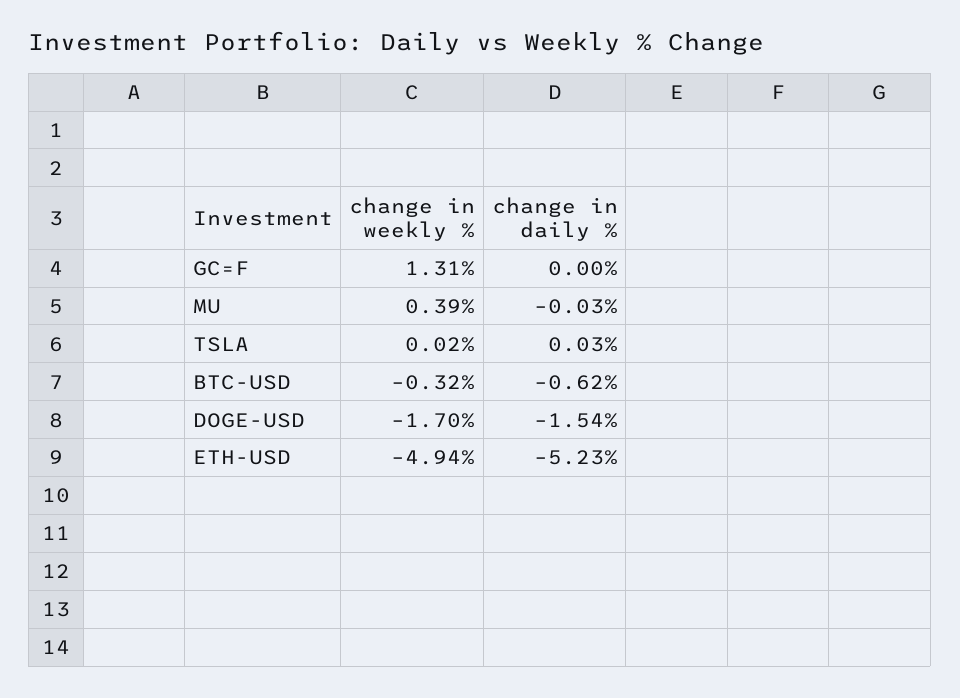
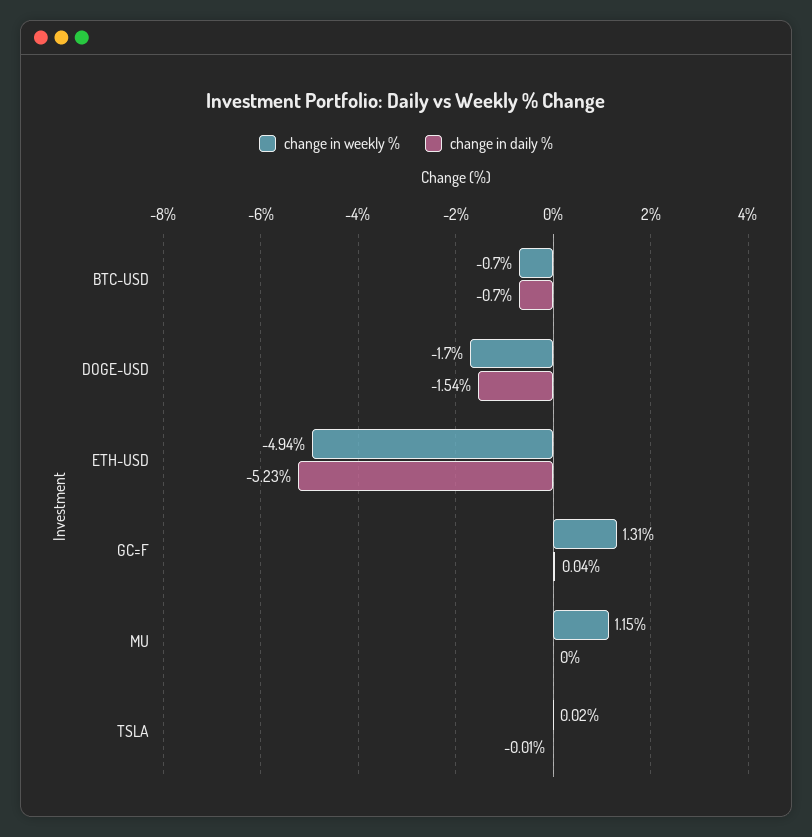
change in daily %, GC=F: 0 -> 0.04
change in weekly %, MU: 0.39 -> 1.15
change in daily %, MU: -0.03 -> 0
change in daily %, TSLA: 0.03 -> -0.01
change in weekly %, BTC-USD: -0.32 -> -0.7
change in daily %, BTC-USD: -0.62 -> -0.7

